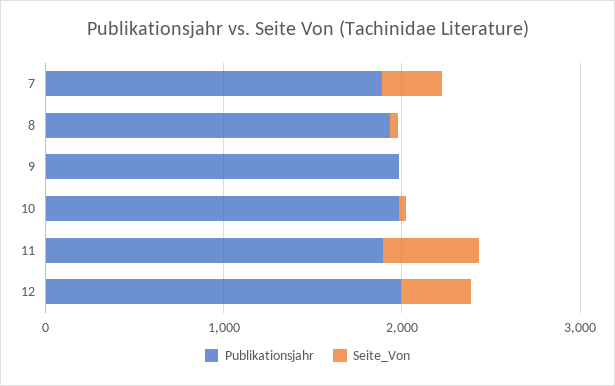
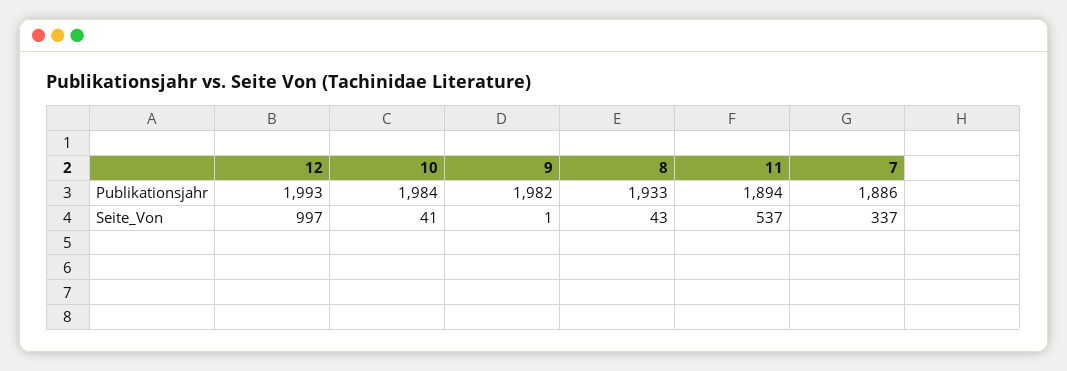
Seite_Von, 12: 400 -> 997

